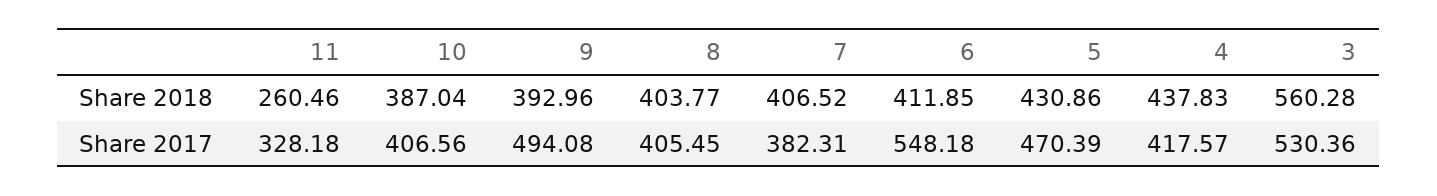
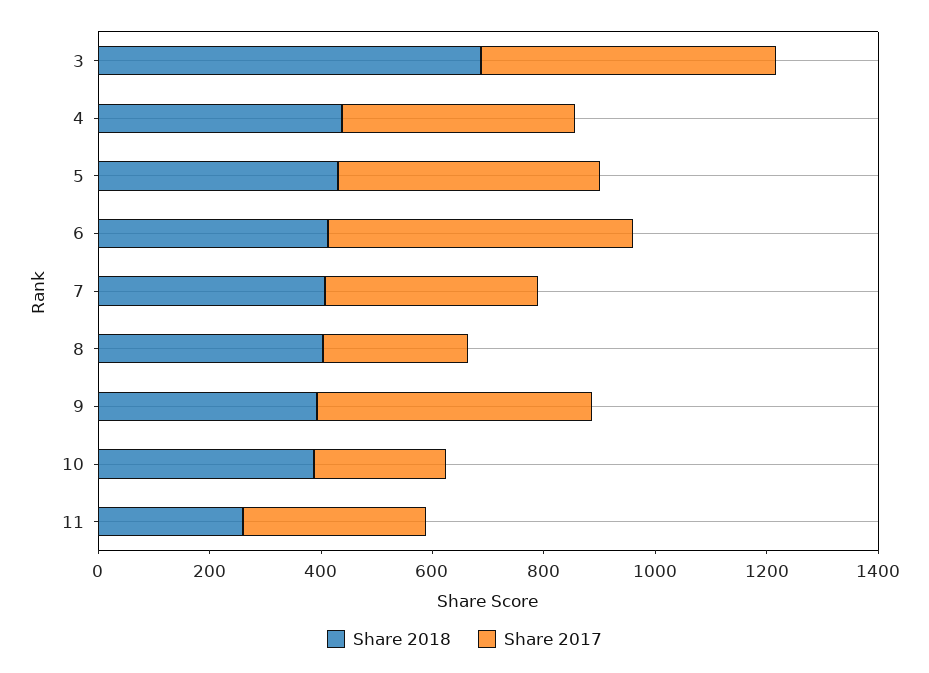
Share 2018, 3: 560.28 -> 700
Share 2017, 10: 406.56 -> 250
Share 2017, 8: 405.45 -> 250

